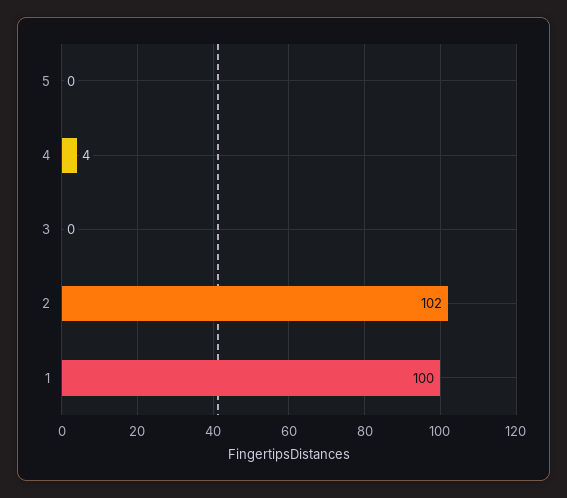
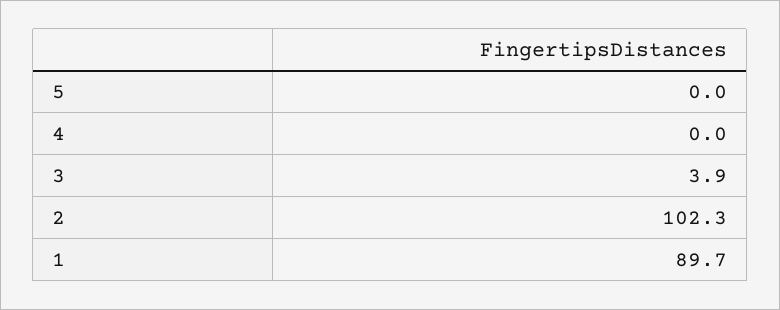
4: 4 -> 0
3: 0 -> 3.9
1: 100 -> 89.7

